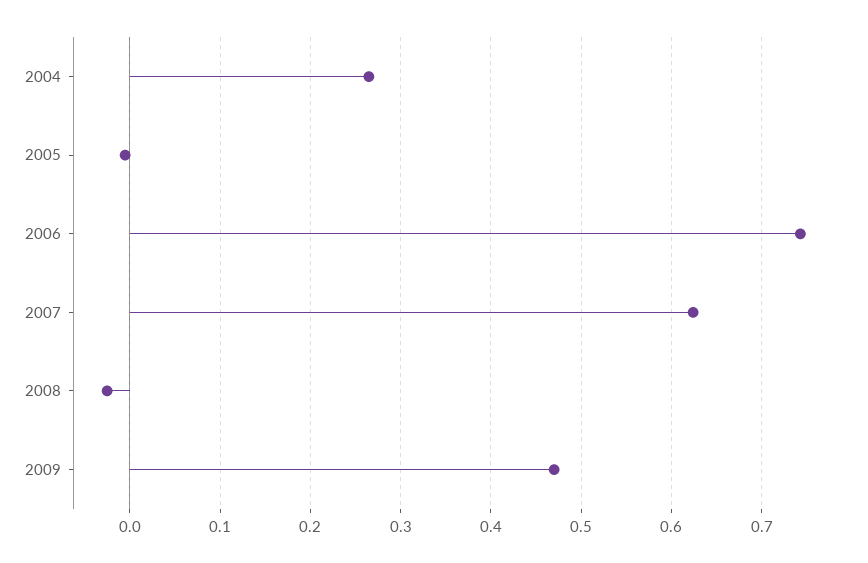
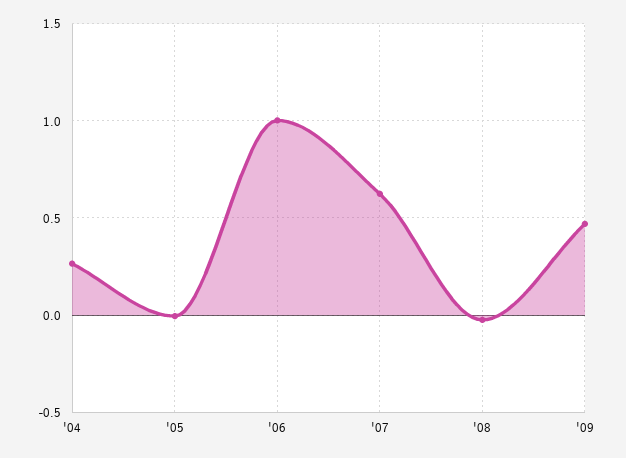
2006: 0.74 -> 1

